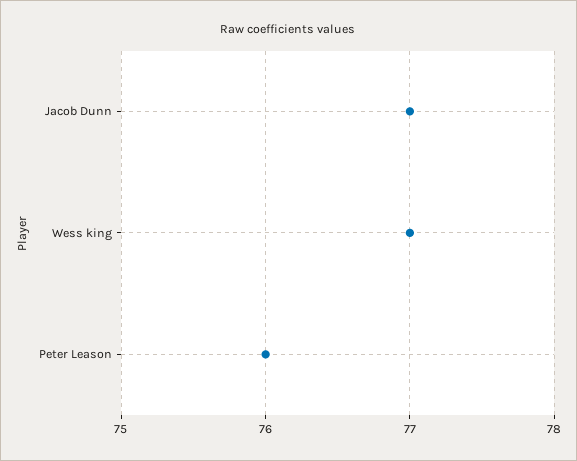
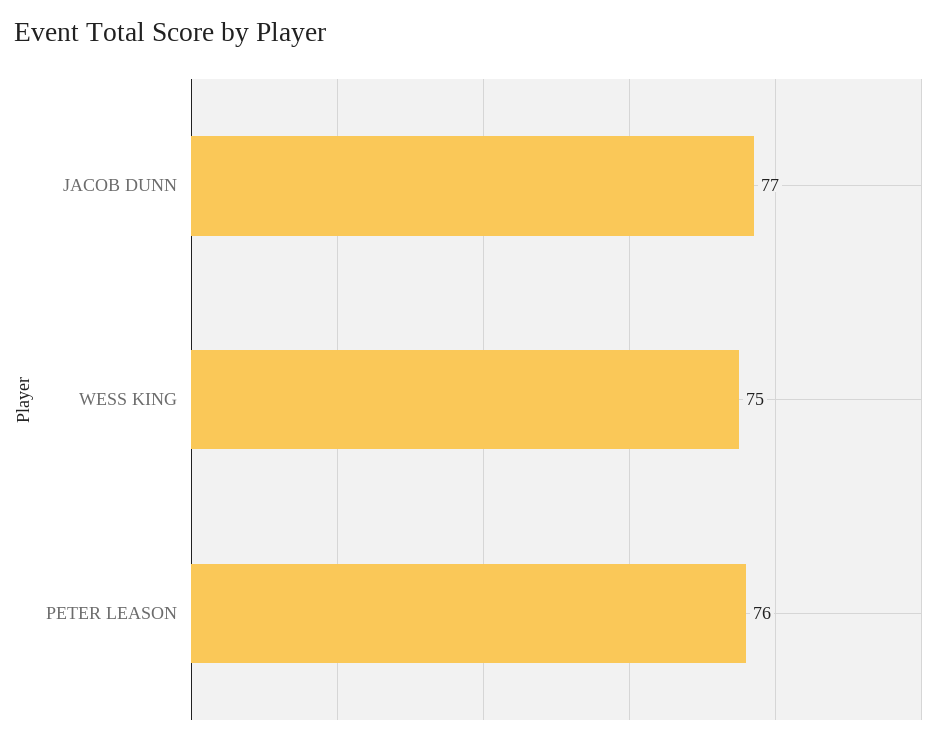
Wess king: 77 -> 75

